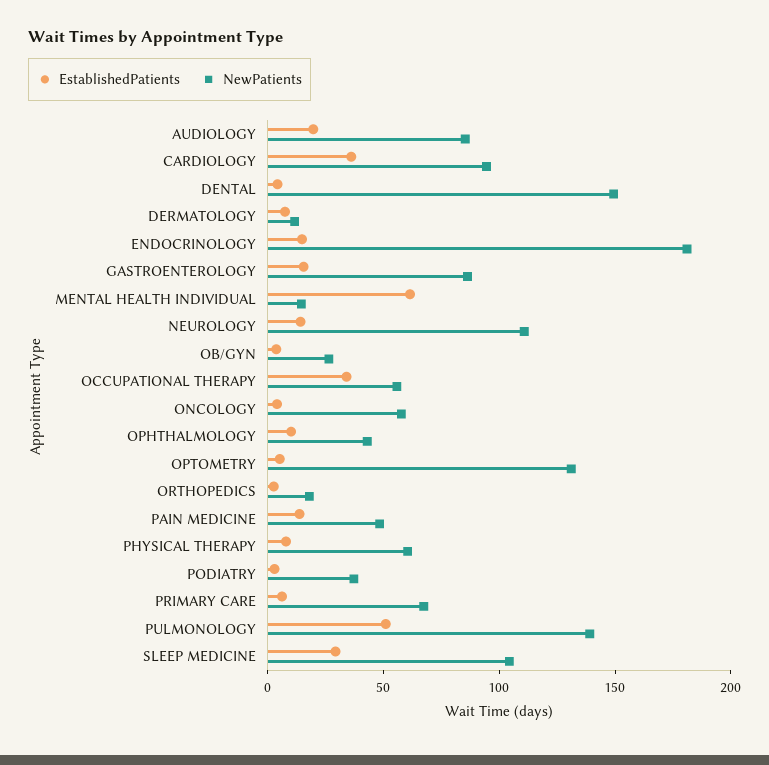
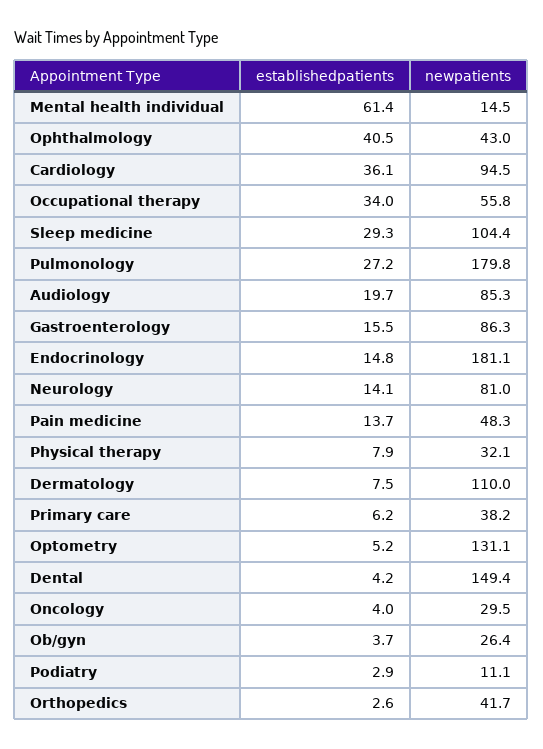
NewPatients, DERMATOLOGY: 10 -> 110
NewPatients, NEUROLOGY: 110 -> 81
NewPatients, ONCOLOGY: 60 -> 29.5
EstablishedPatients, OPHTHALMOLOGY: 10 -> 40.5
NewPatients, ORTHOPEDICS: 20 -> 41.7
NewPatients, PHYSICAL THERAPY: 60 -> 32.1
NewPatients, PODIATRY: 40 -> 11.1
NewPatients, PRIMARY CARE: 70 -> 38.2
EstablishedPatients, PULMONOLOGY: 50 -> 27.2
NewPatients, PULMONOLOGY: 140 -> 179.8

